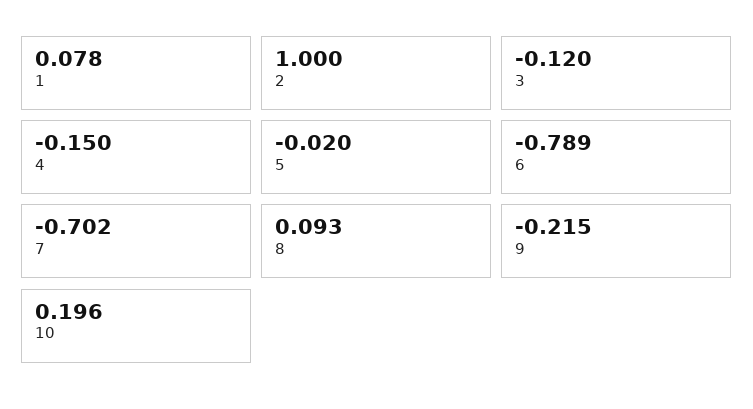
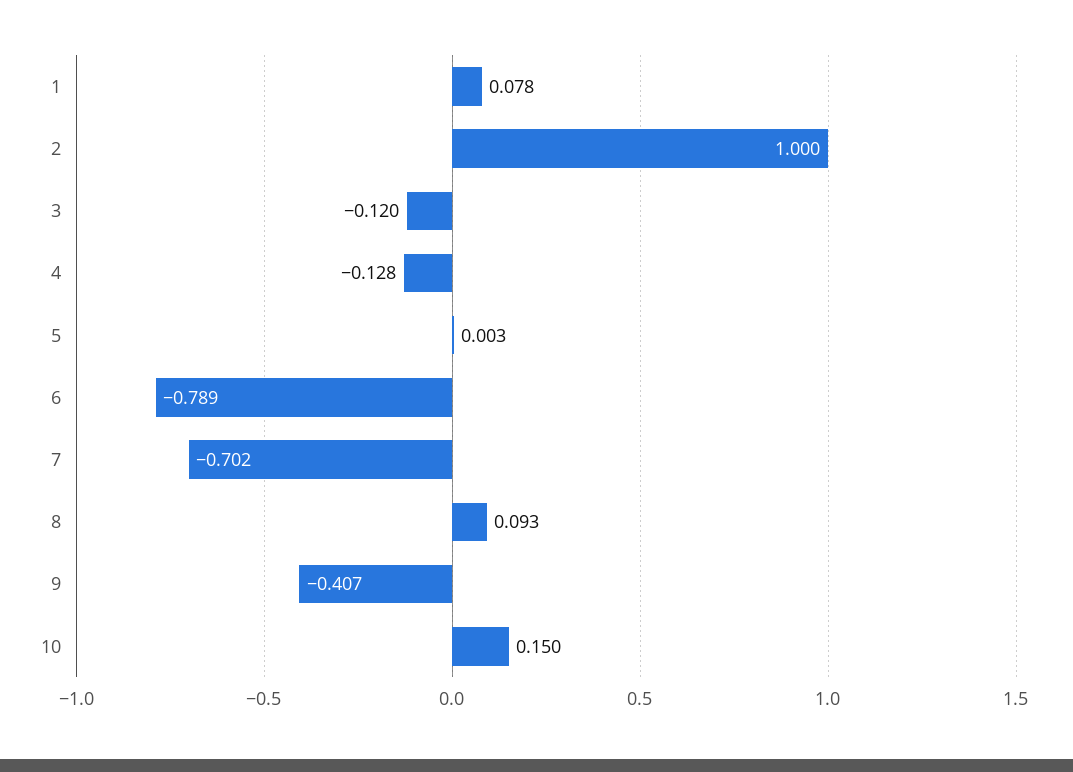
4: -0.15 -> -0.128
5: -0.02 -> 0.003
9: -0.215 -> -0.407
10: 0.196 -> 0.15

